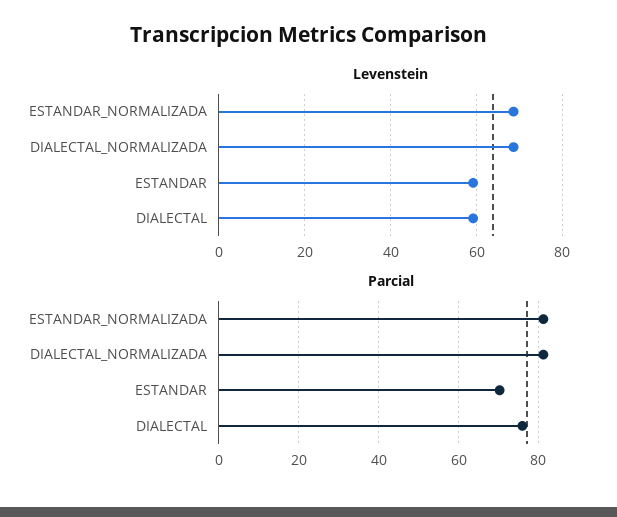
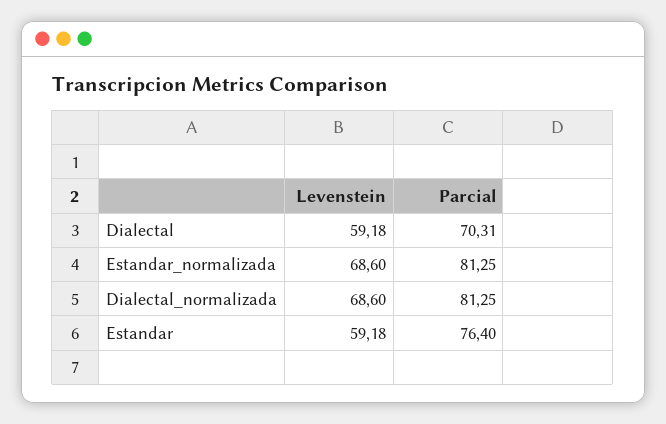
Parcial, ESTANDAR: 70 -> 76.4
Parcial, DIALECTAL: 76 -> 70.31

